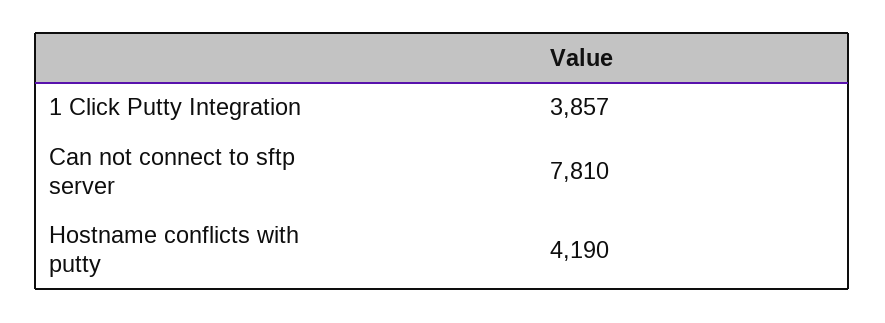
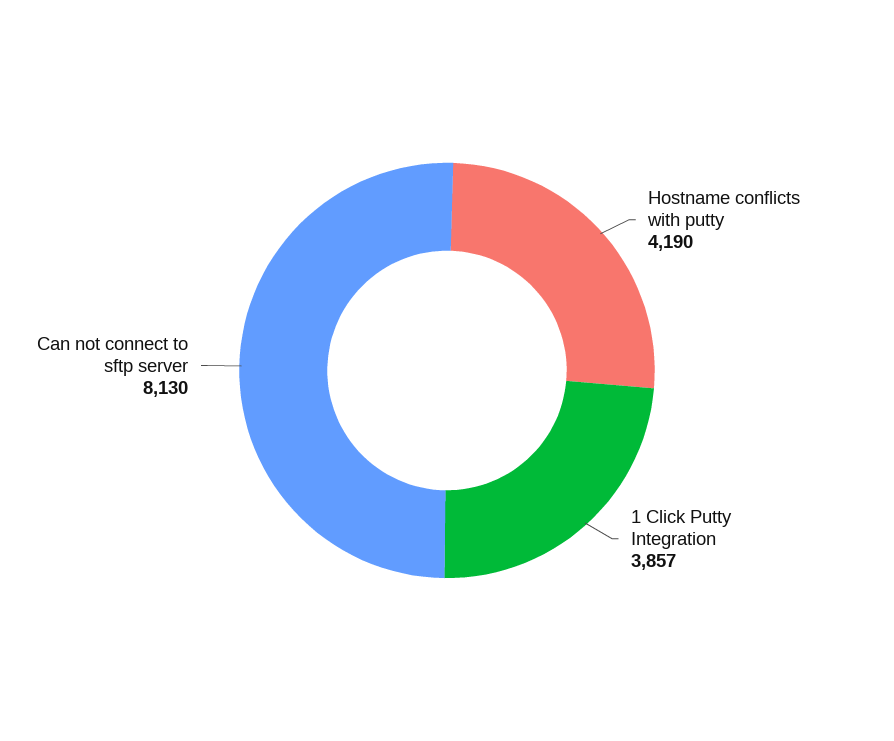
Can not connect to sftp server: 7810 -> 8130

